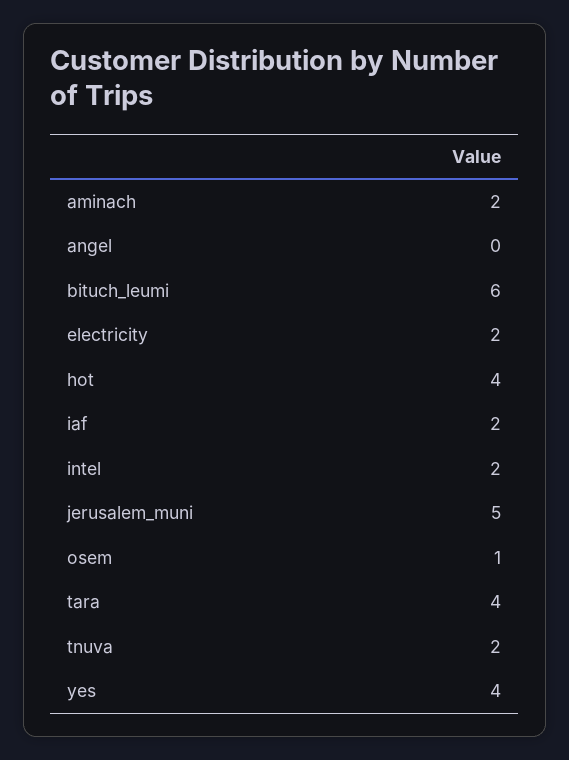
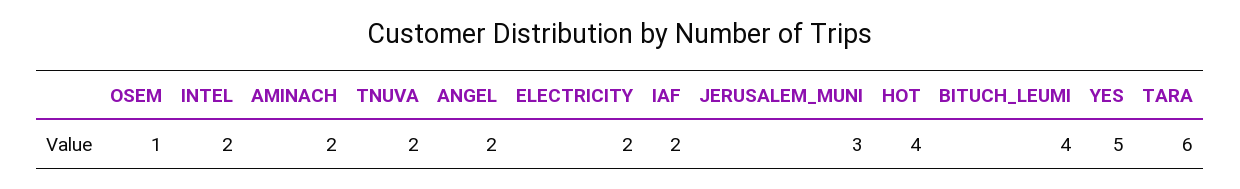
angel: 0 -> 2
bituch_leumi: 6 -> 4
jerusalem_muni: 5 -> 3
tara: 4 -> 6
yes: 4 -> 5

